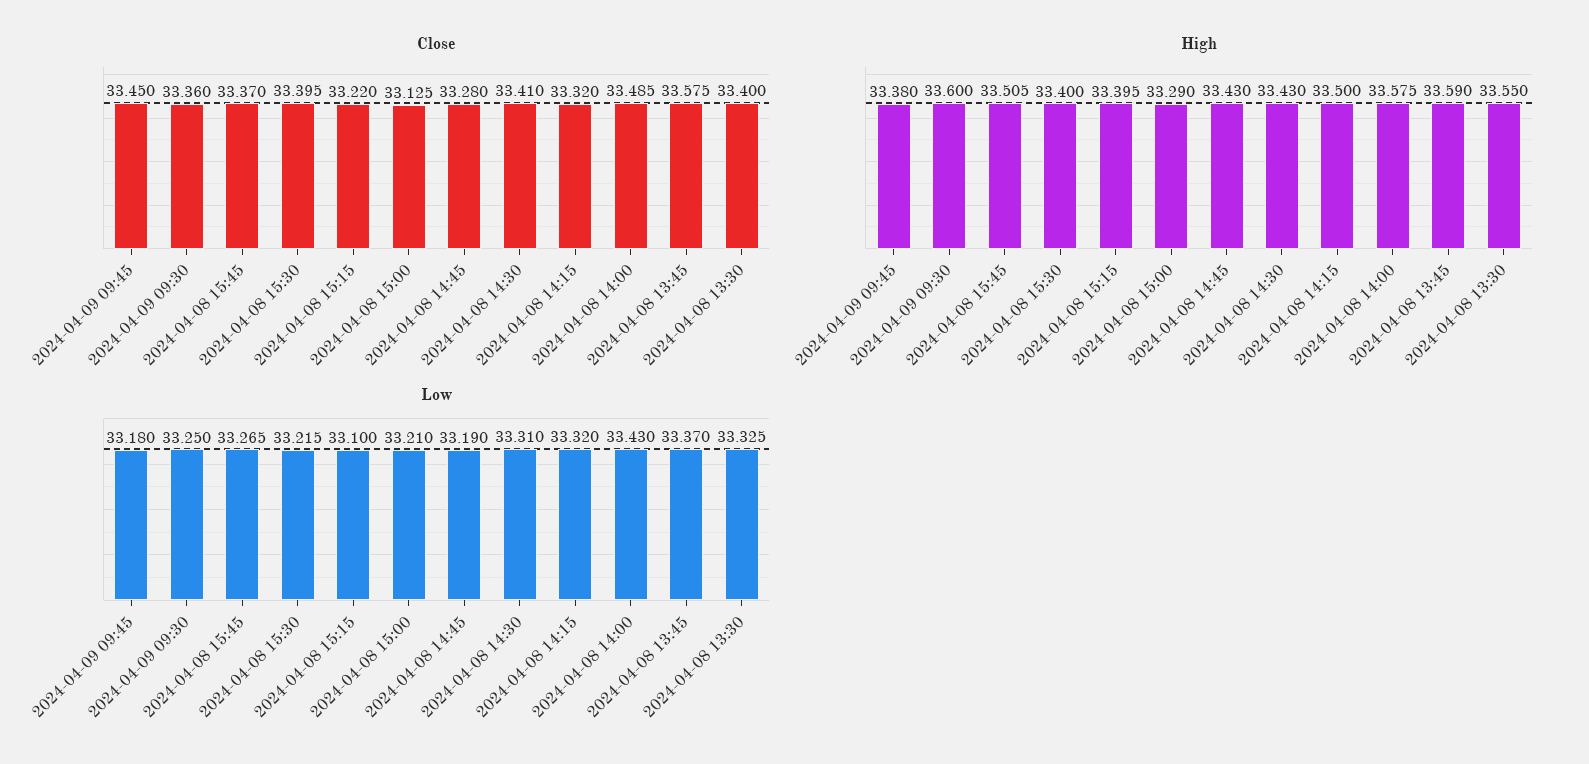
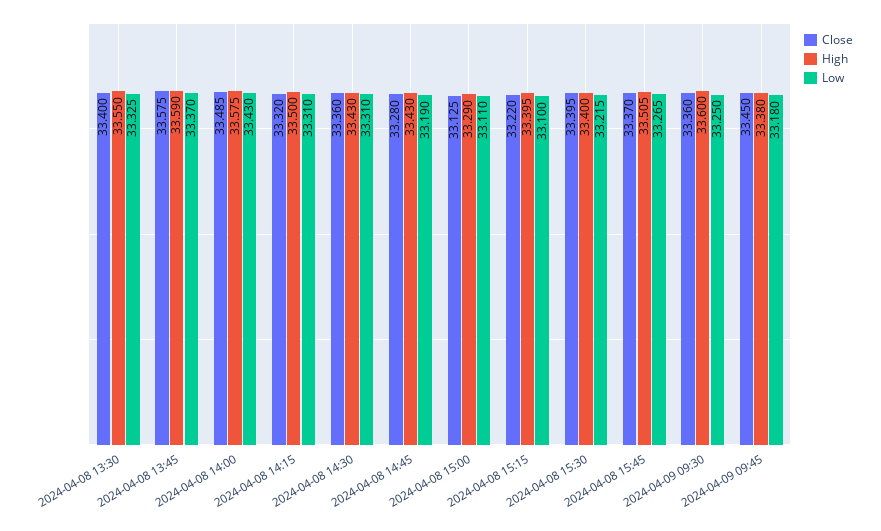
Close, 2024-04-08 14:30: 33.41 -> 33.36
Low, 2024-04-08 15:00: 33.21 -> 33.11
Low, 2024-04-08 14:15: 33.32 -> 33.31

